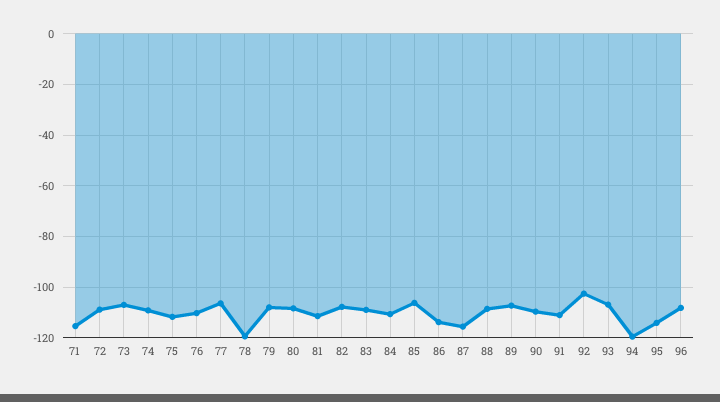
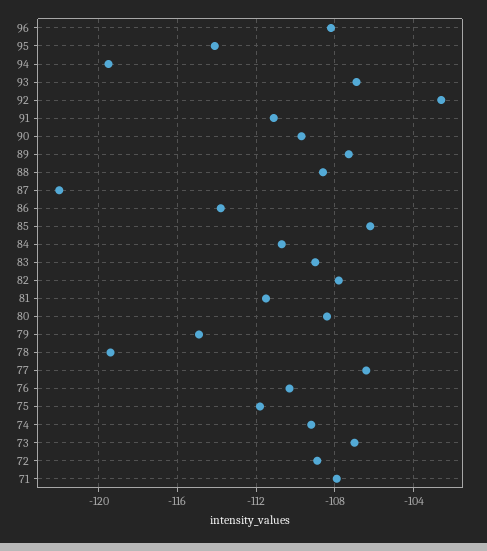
71: -115 -> -108
79: -107.5 -> -115
87: -115 -> -122

